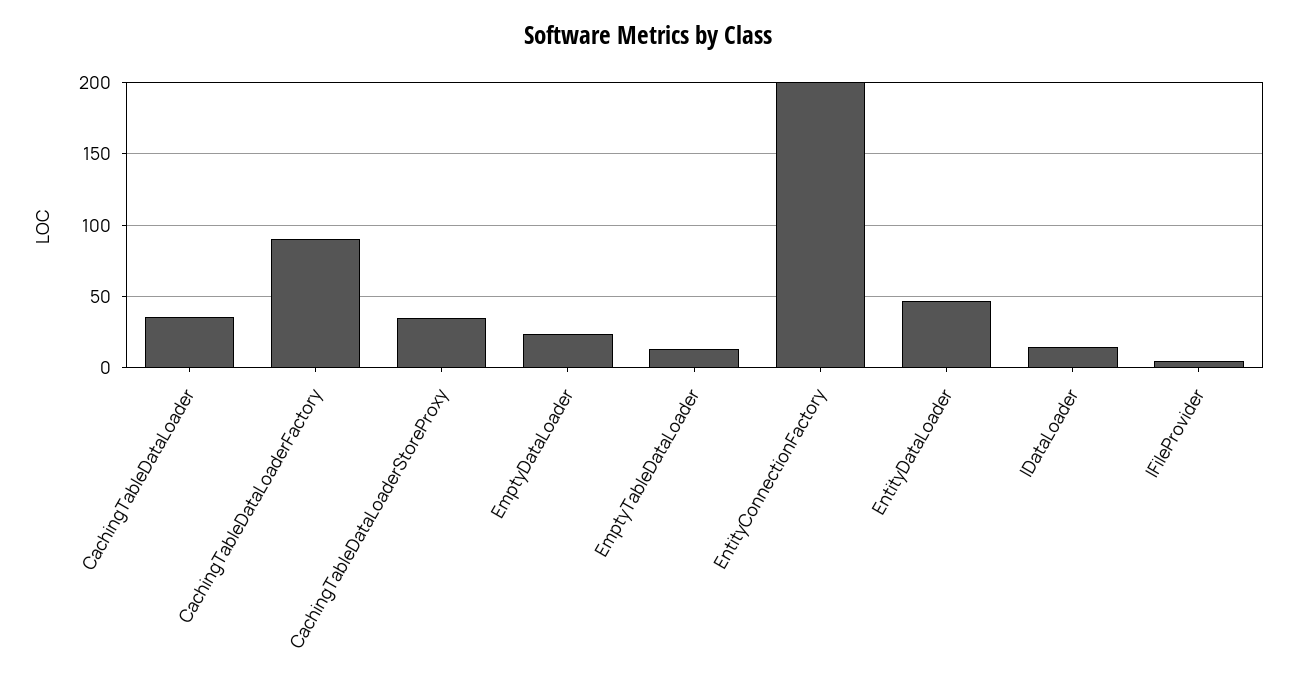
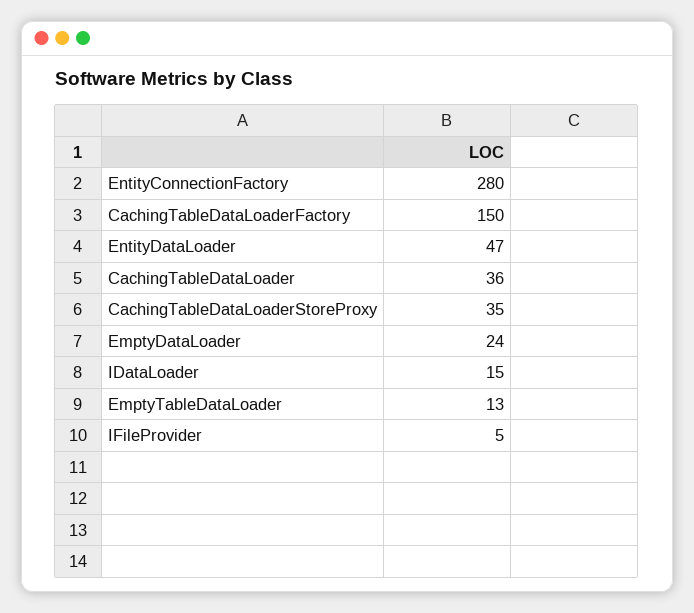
CachingTableDataLoaderFactory: 90 -> 150
EntityConnectionFactory: 200 -> 280

